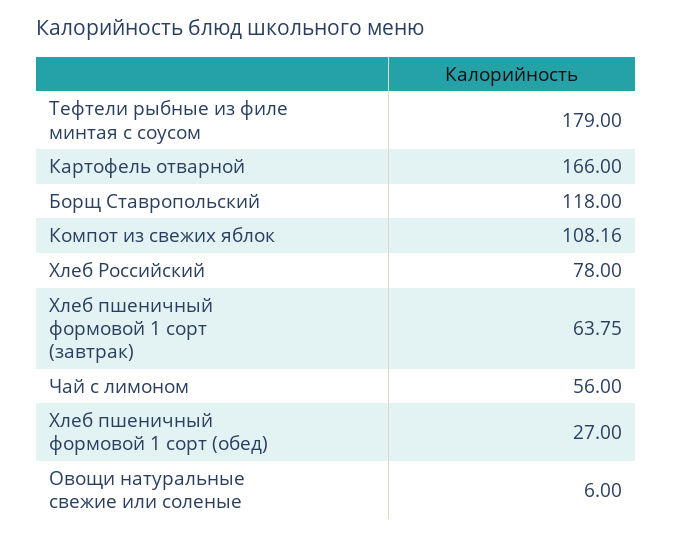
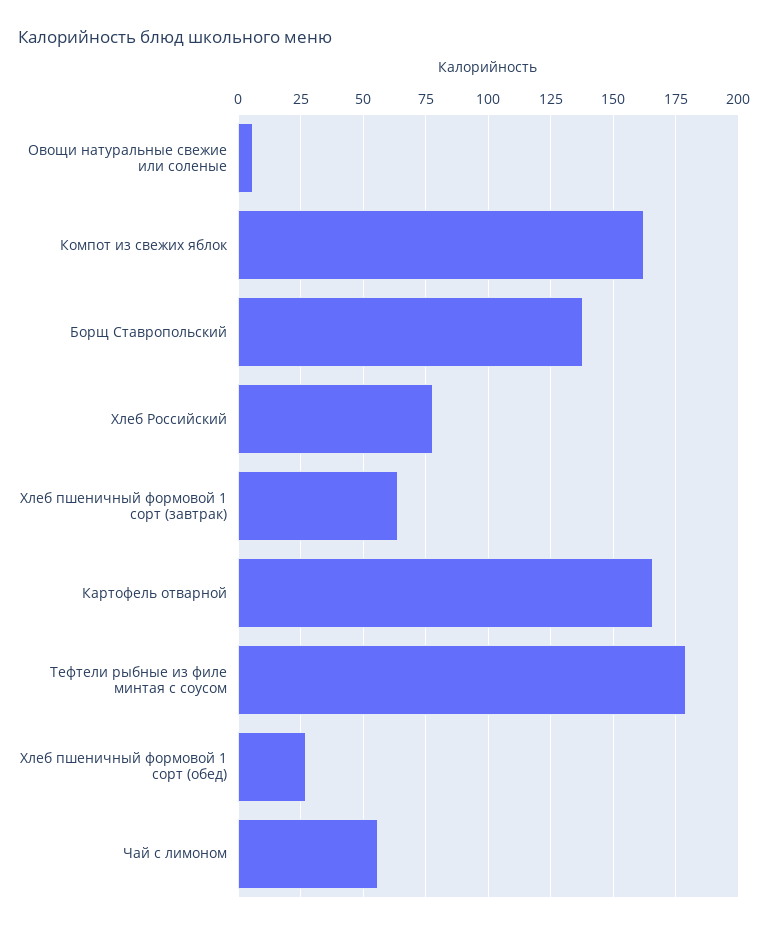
Борщ Ставропольский: 118 -> 137.5
Компот из свежих яблок: 108.16 -> 162.5

